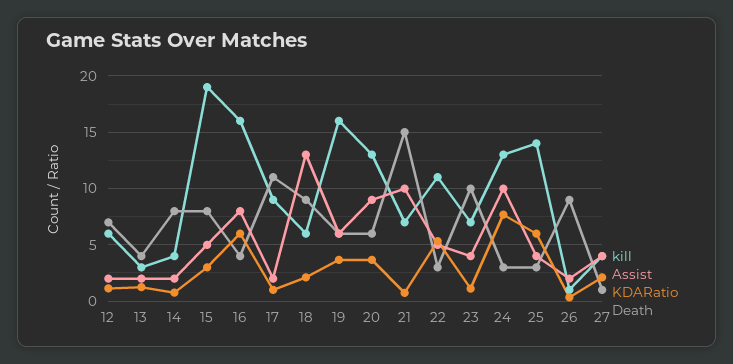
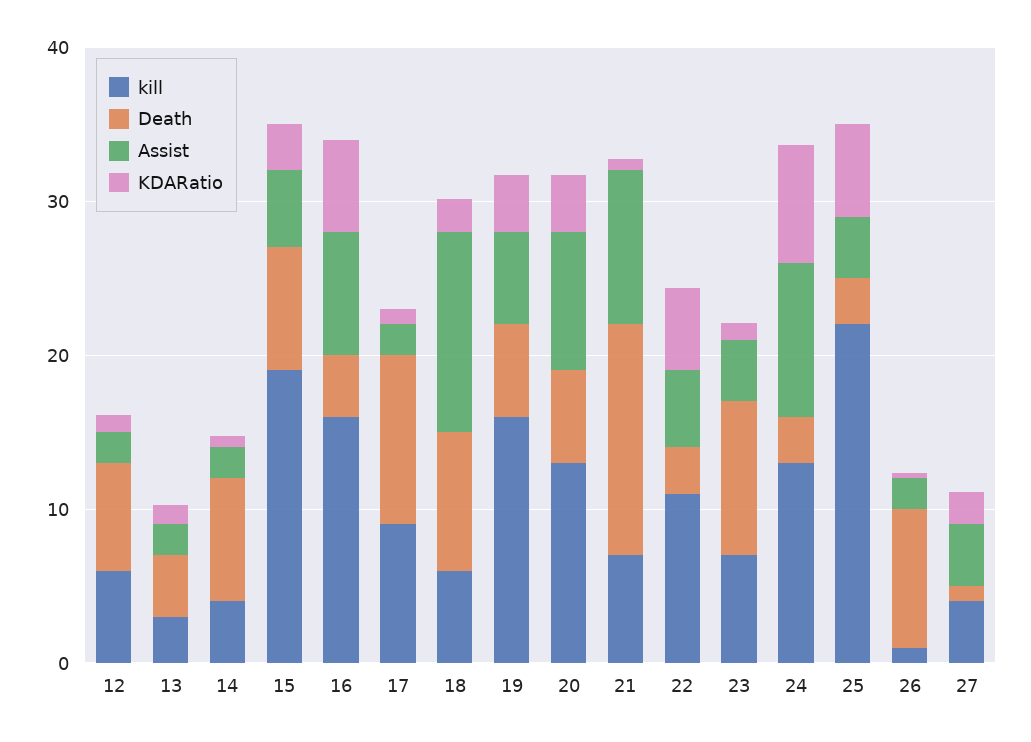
kill, 25: 14 -> 22

